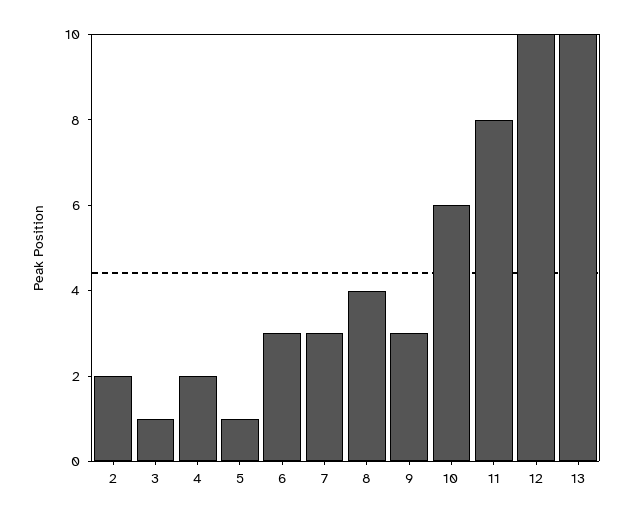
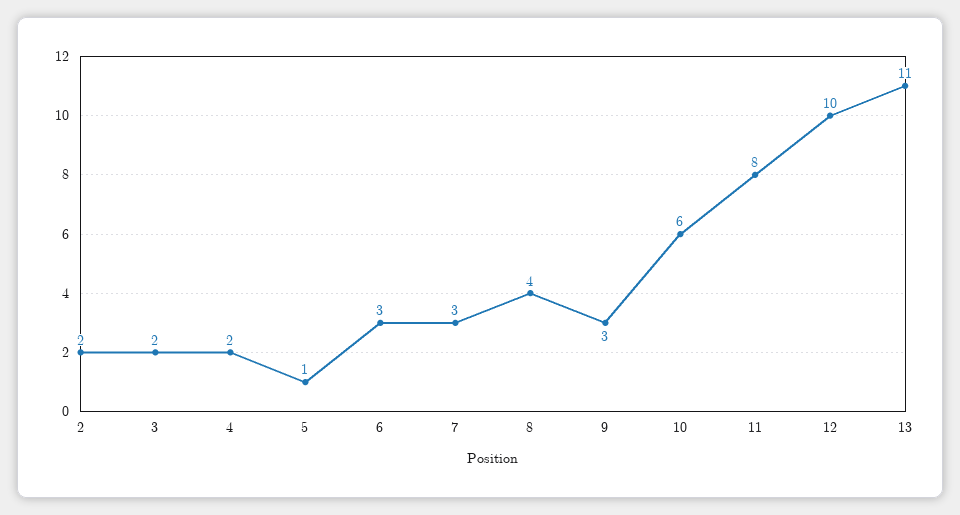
3: 1 -> 2
13: 10 -> 11

